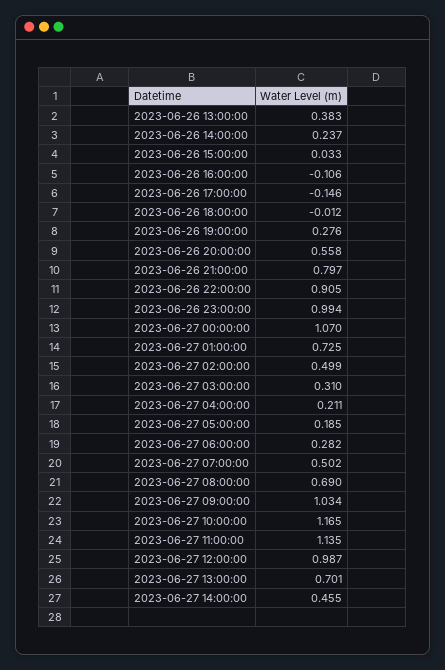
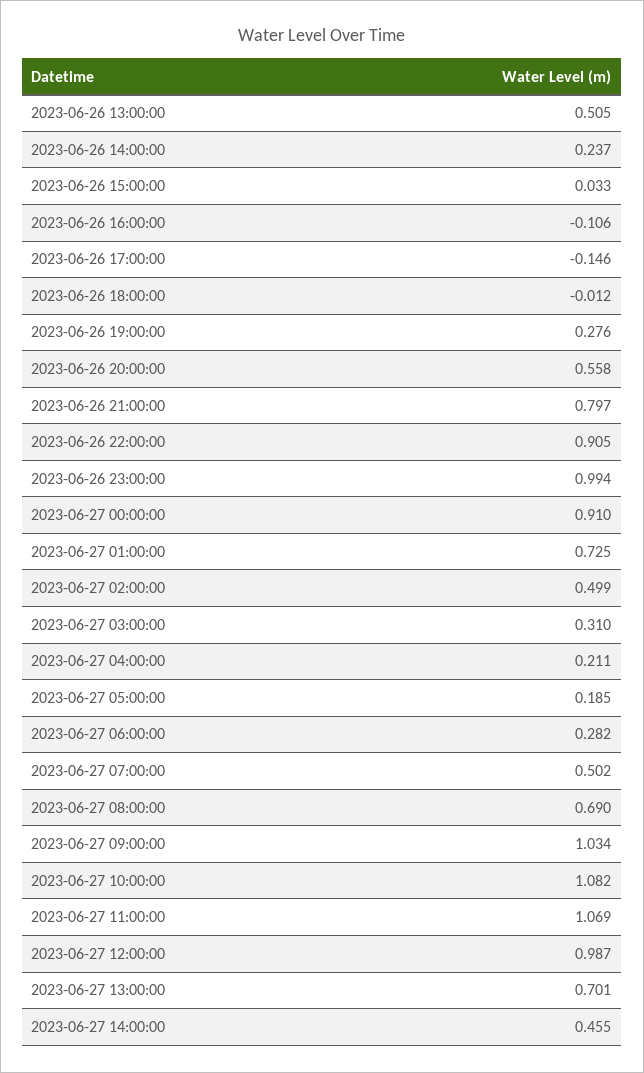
2023-06-26 13:00:00: 0.383 -> 0.505
2023-06-27 00:00:00: 1.07 -> 0.91
2023-06-27 10:00:00: 1.165 -> 1.082
2023-06-27 11:00:00: 1.135 -> 1.069

